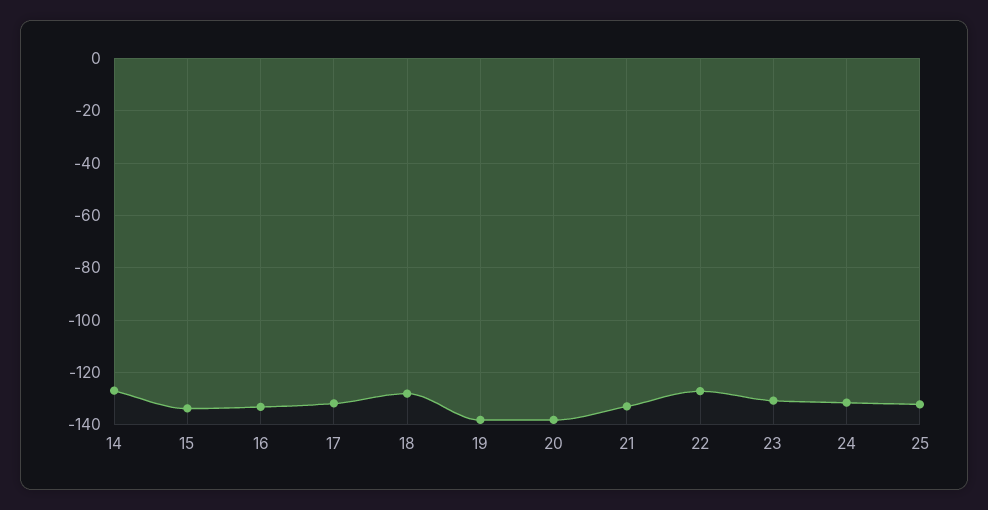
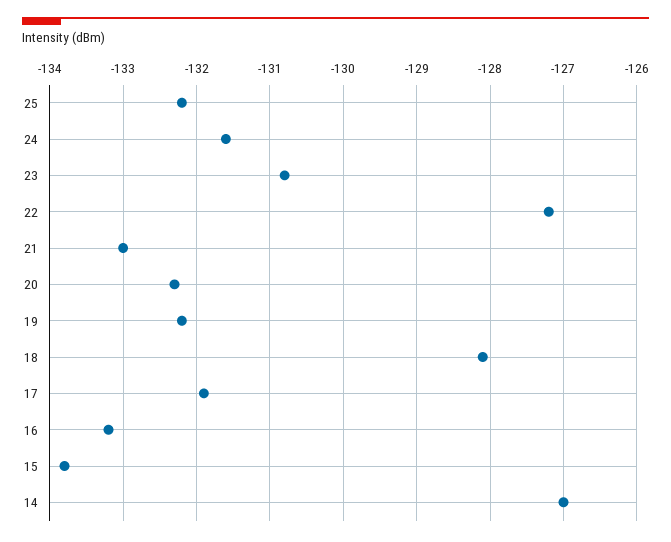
19: -137.5 -> -132.2
20: -137.5 -> -132.3

